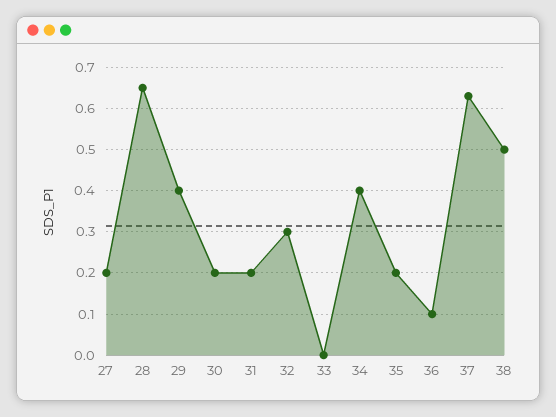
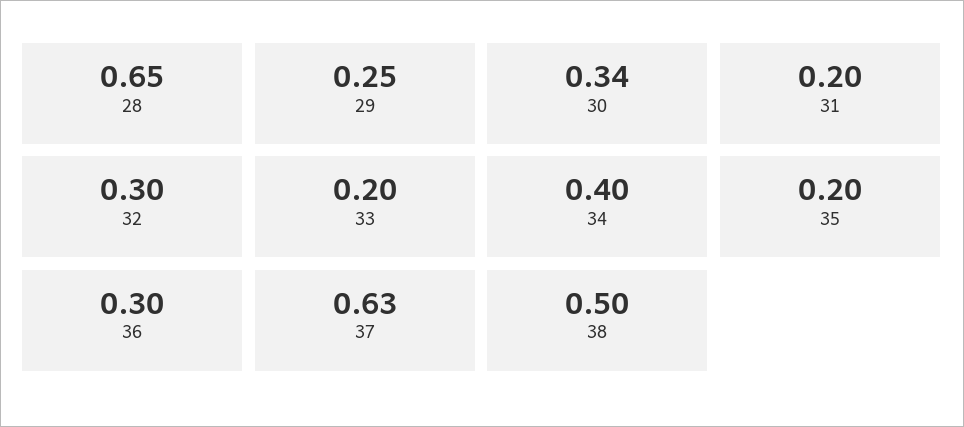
27: 0.2 -> none
29: 0.4 -> 0.25
30: 0.2 -> 0.34
33: 0 -> 0.2
36: 0.1 -> 0.3

